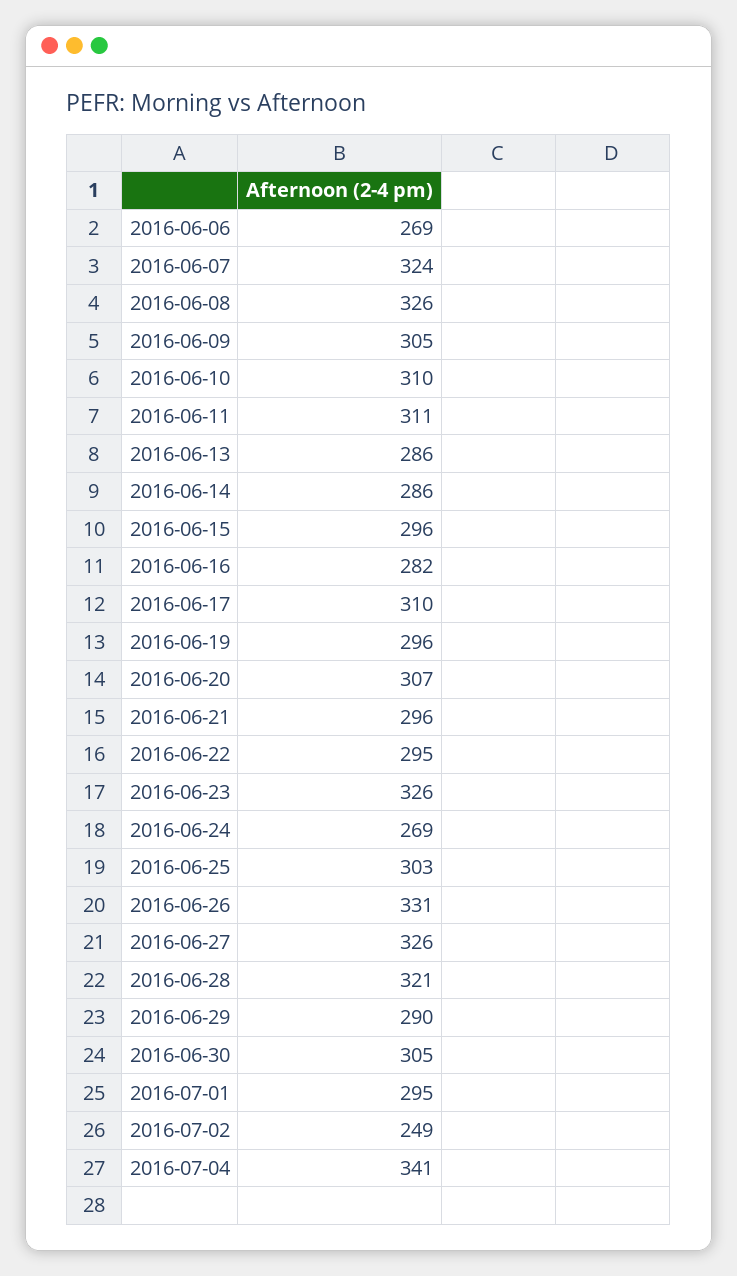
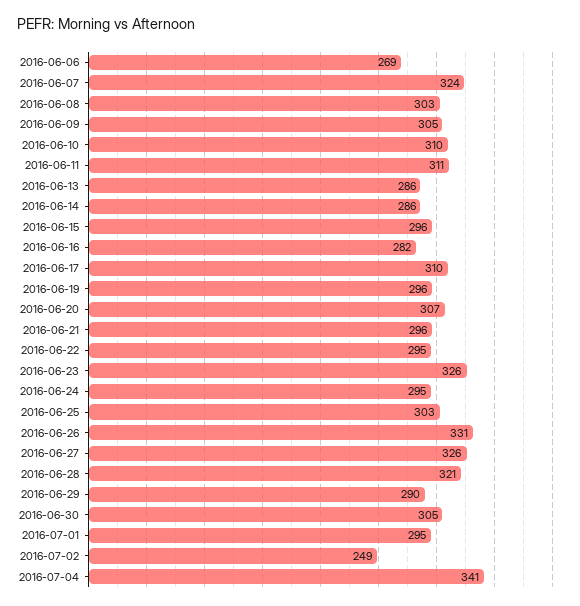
2016-06-08: 326 -> 303
2016-06-24: 269 -> 295

